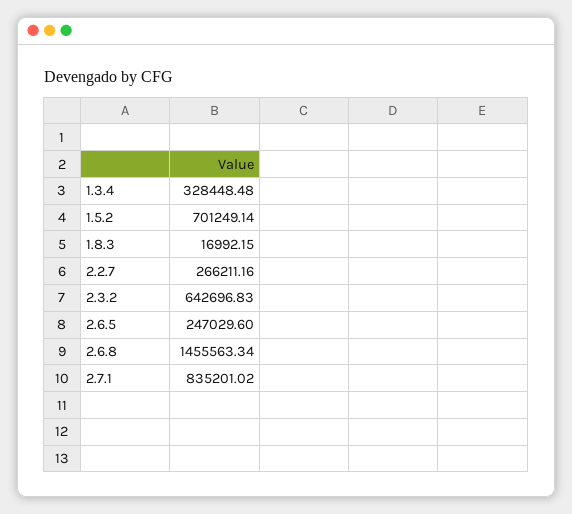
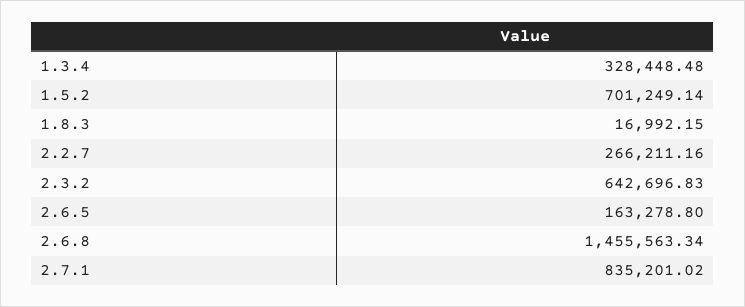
2.6.5: 247029.6 -> 163278.8

